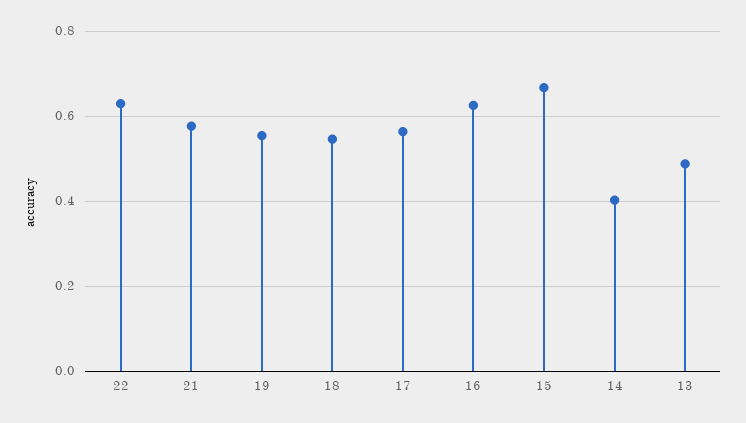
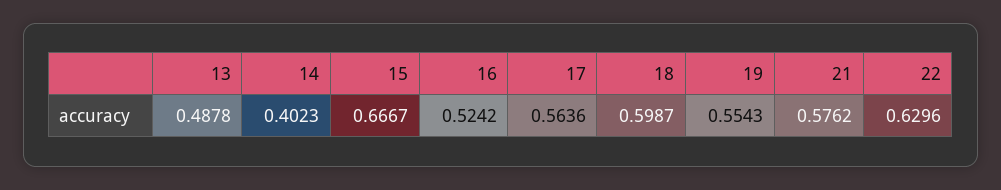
18: 0.54 -> 0.5987
16: 0.62 -> 0.5242

